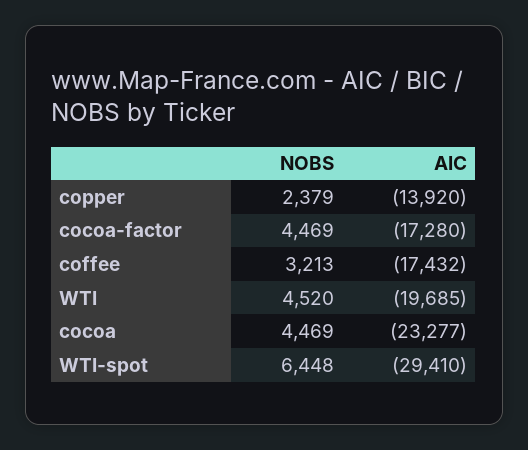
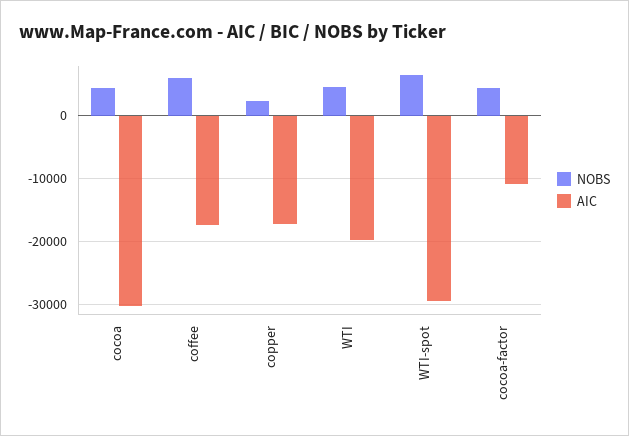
AIC, copper: -13920 -> -17000
AIC, cocoa-factor: -17280 -> -11000
NOBS, coffee: 3213 -> 6000
AIC, cocoa: -23277 -> -30000

